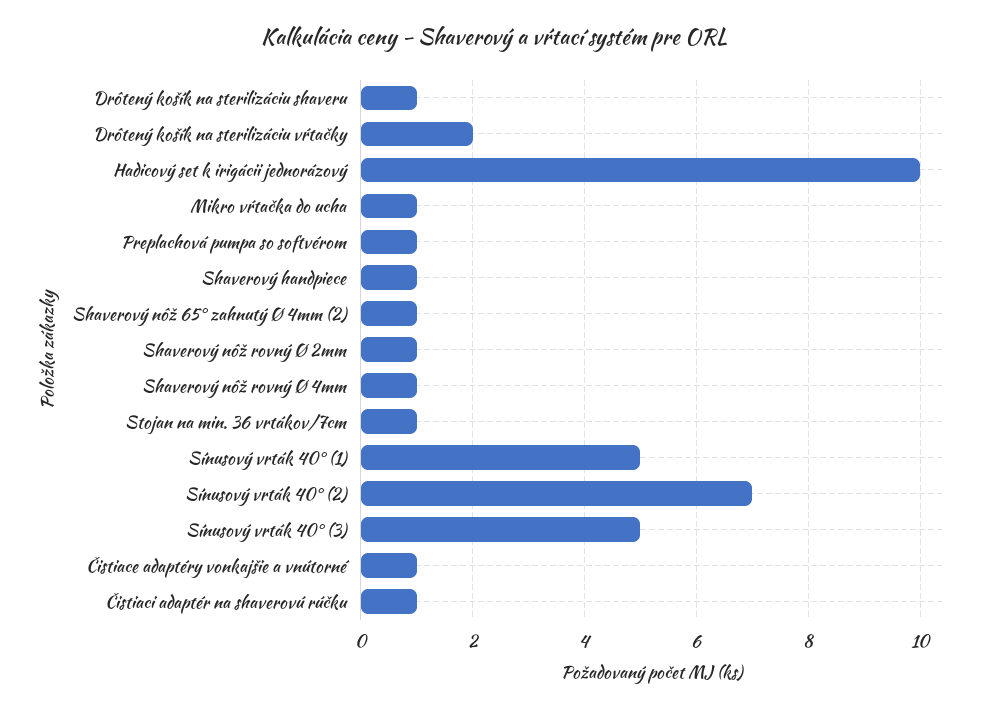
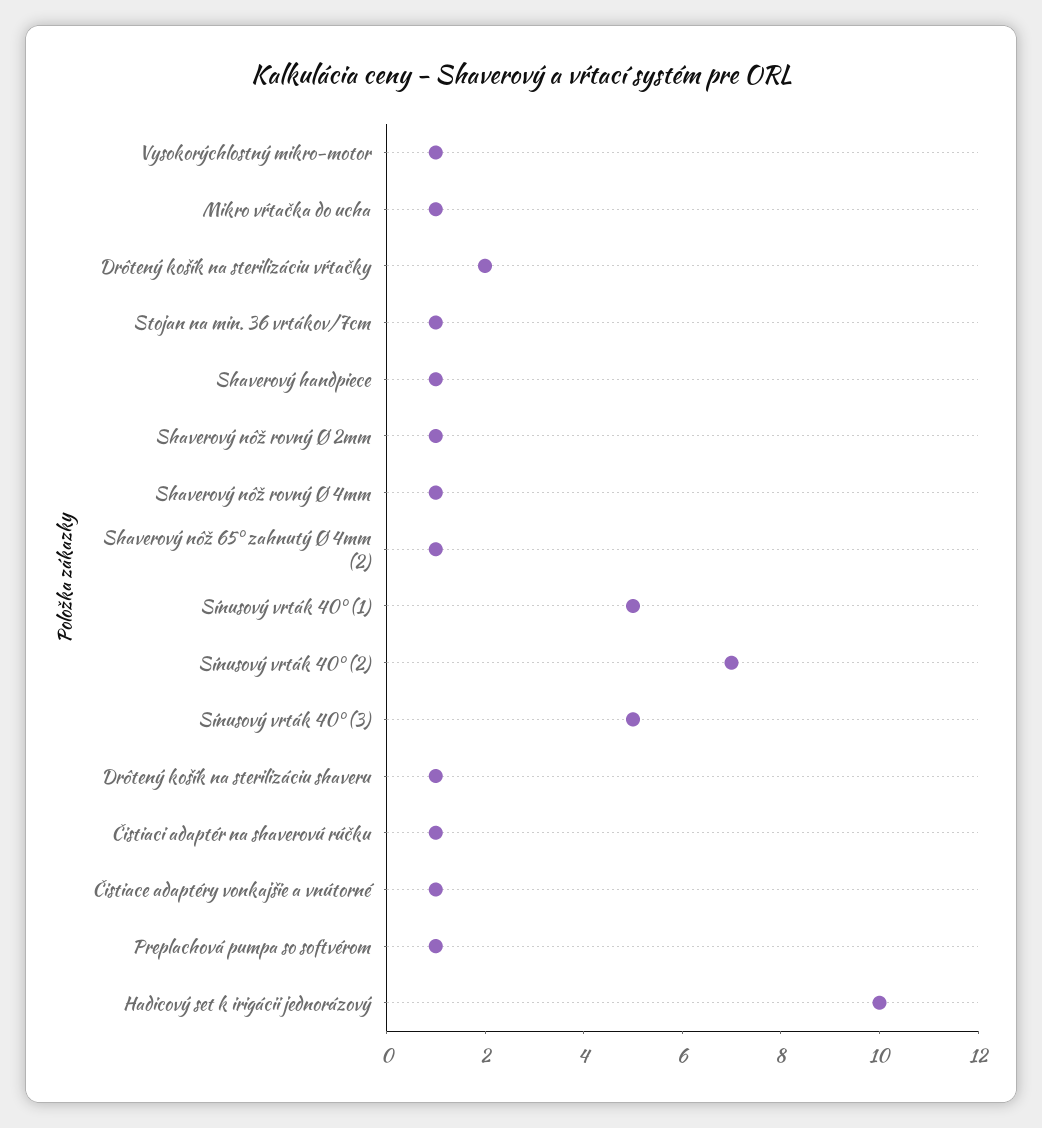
Vysokorýchlostný mikro-motor: none -> 1

